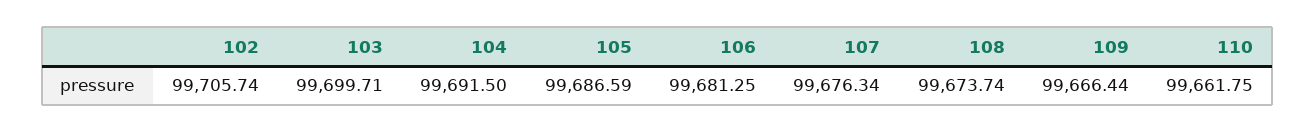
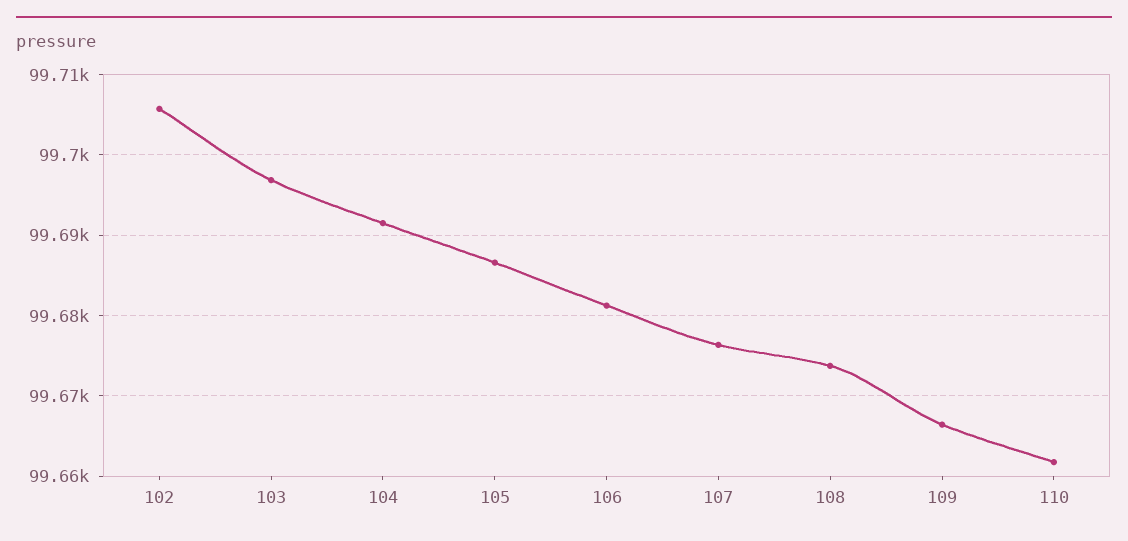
103: 99699.71 -> 99697

